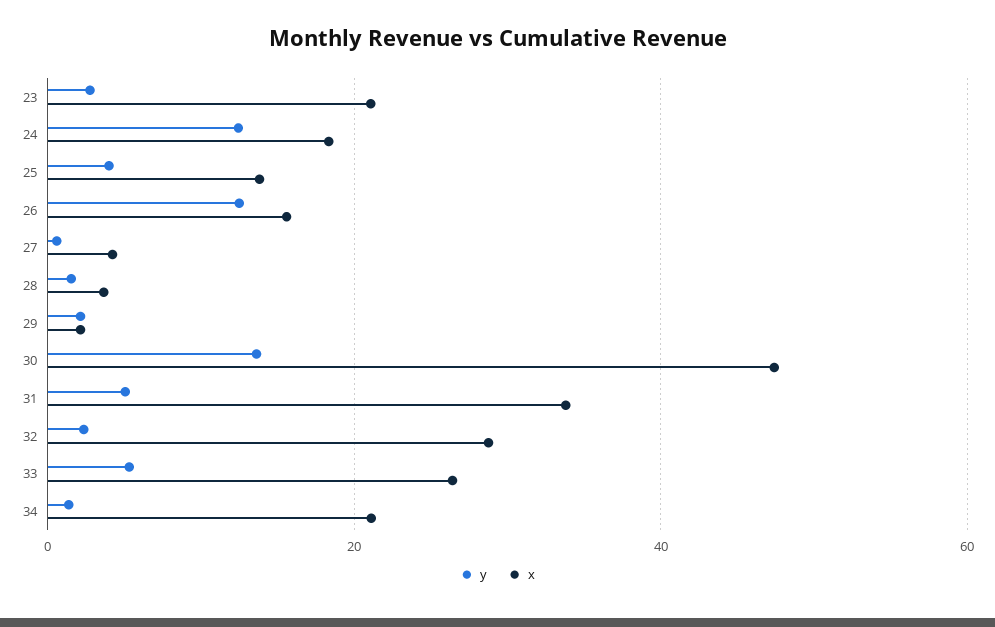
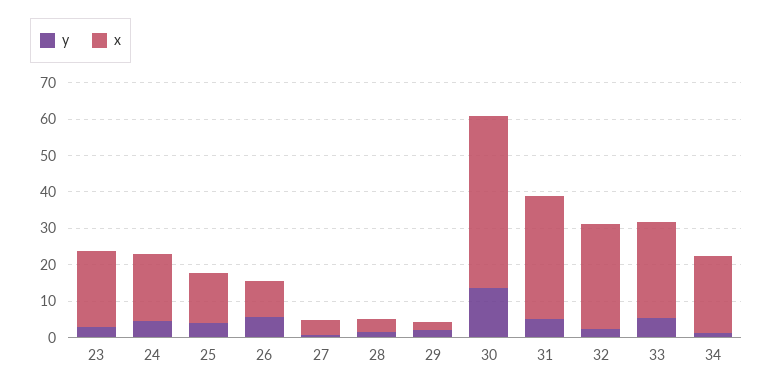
y, 24: 12 -> 5
y, 26: 12 -> 5
x, 26: 16 -> 10

